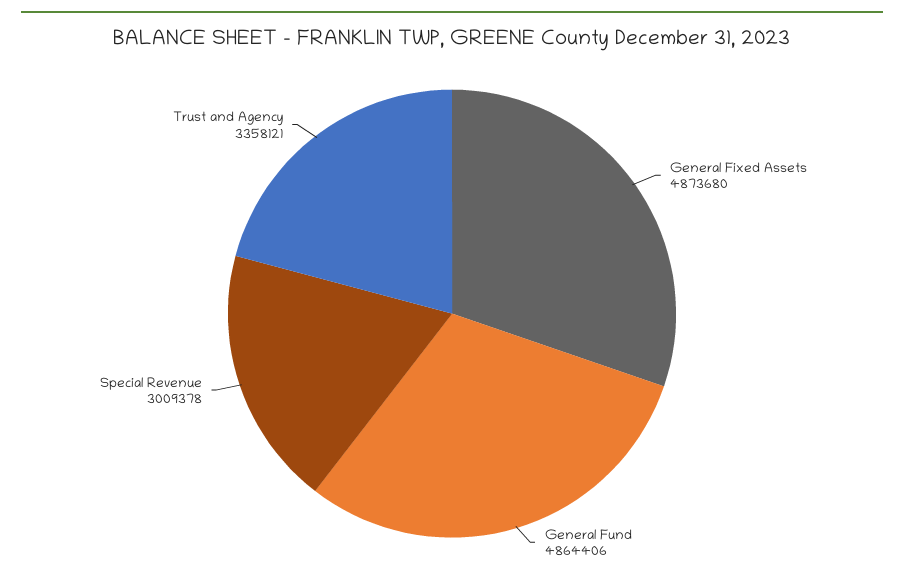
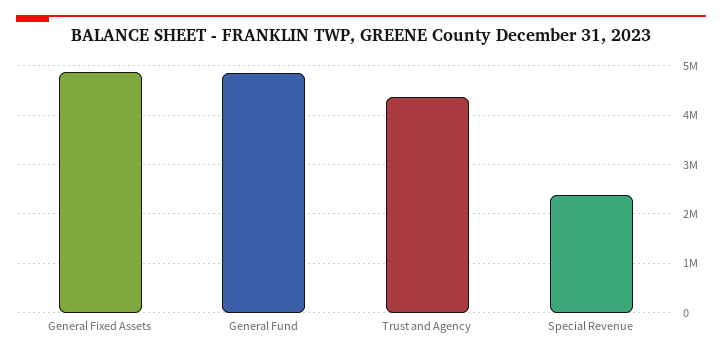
Special Revenue: 3009378 -> 2400000
Trust and Agency: 3358121 -> 4400000

